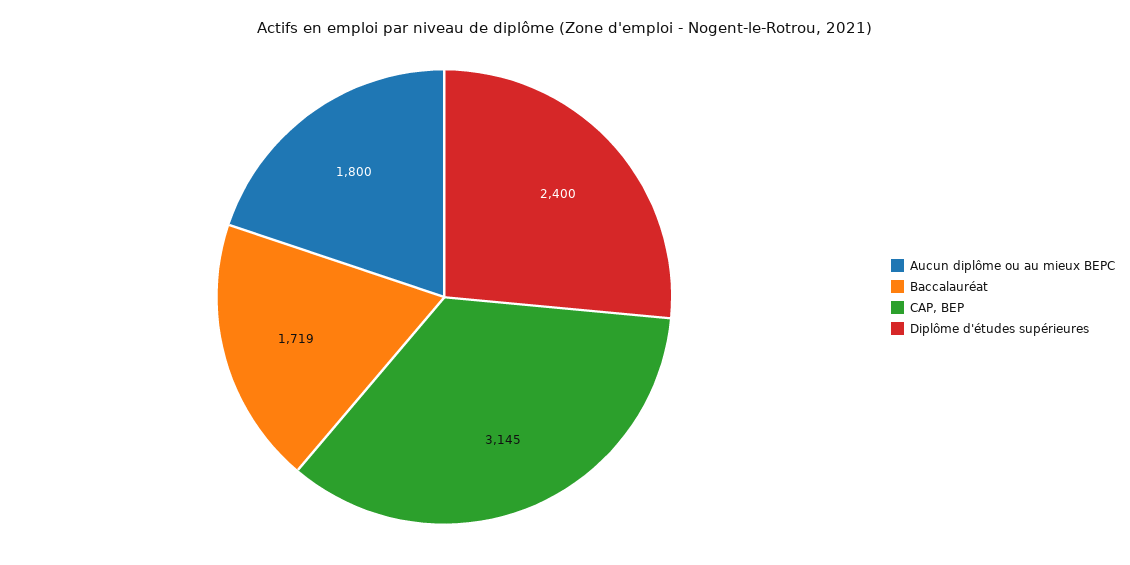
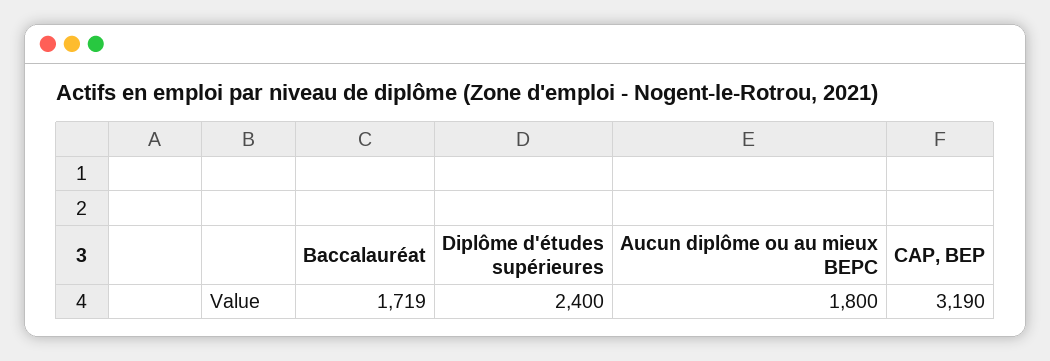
CAP, BEP: 3145 -> 3190

